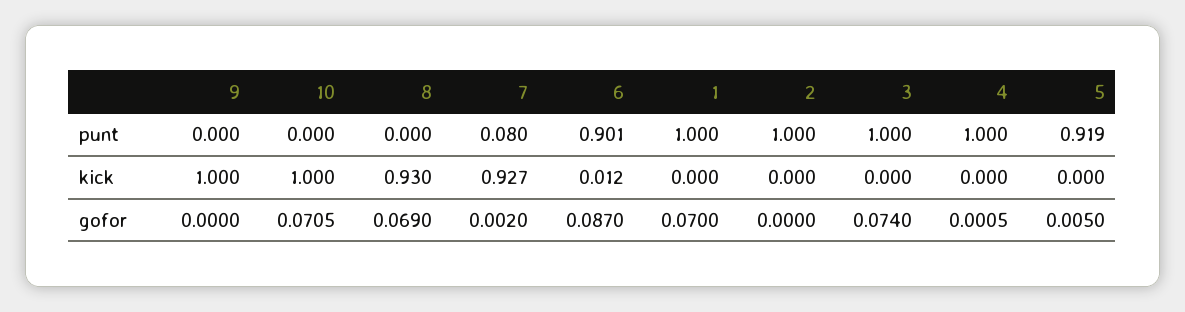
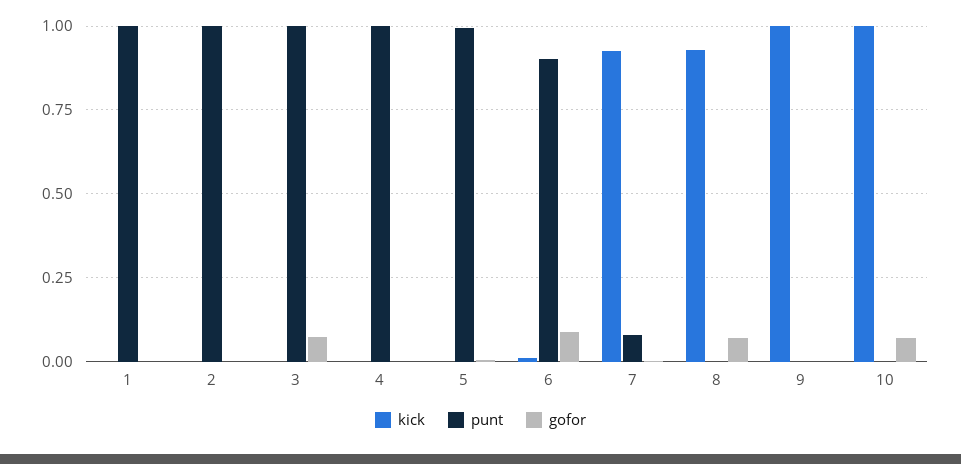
punt, 5: 0.919 -> 1
gofor, 1: 0.07 -> 0

